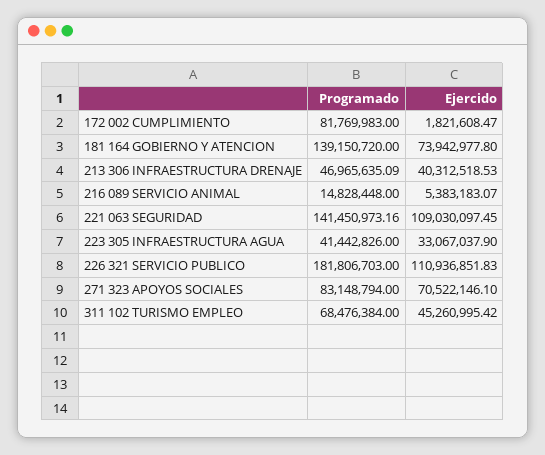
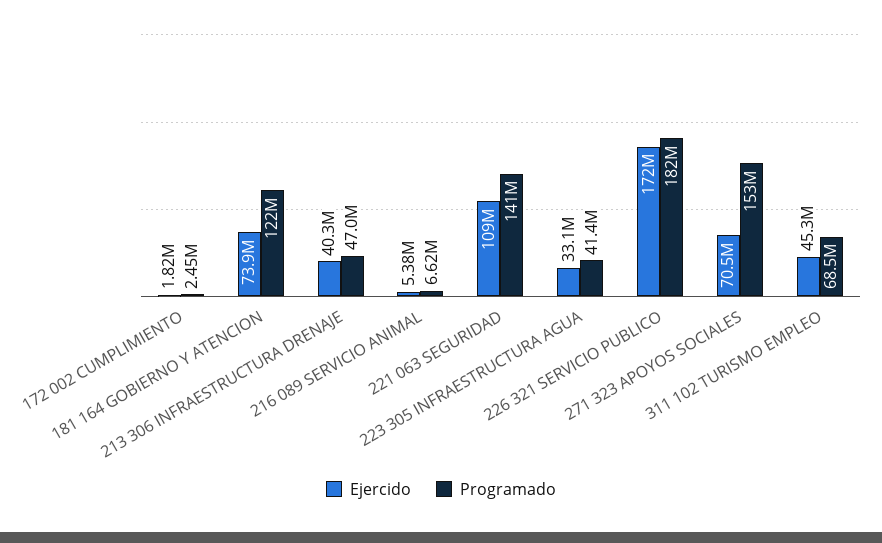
Programado, 172 002 CUMPLIMIENTO: 81769983 -> 2450000
Programado, 181 164 GOBIERNO Y ATENCION: 139150720 -> 122000000
Programado, 216 089 SERVICIO ANIMAL: 14828448 -> 6620000
Ejercido, 226 321 SERVICIO PUBLICO: 110936851.83 -> 172000000
Programado, 271 323 APOYOS SOCIALES: 83148794 -> 153000000

